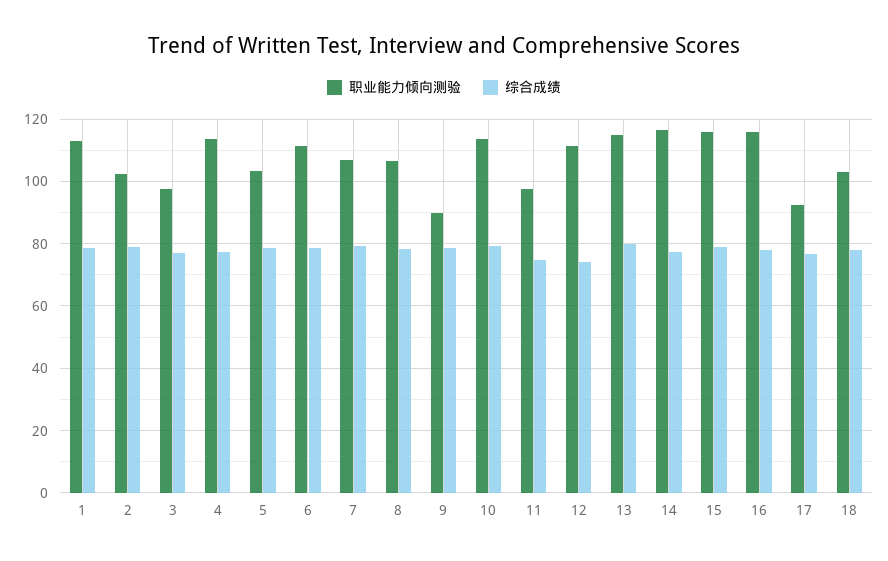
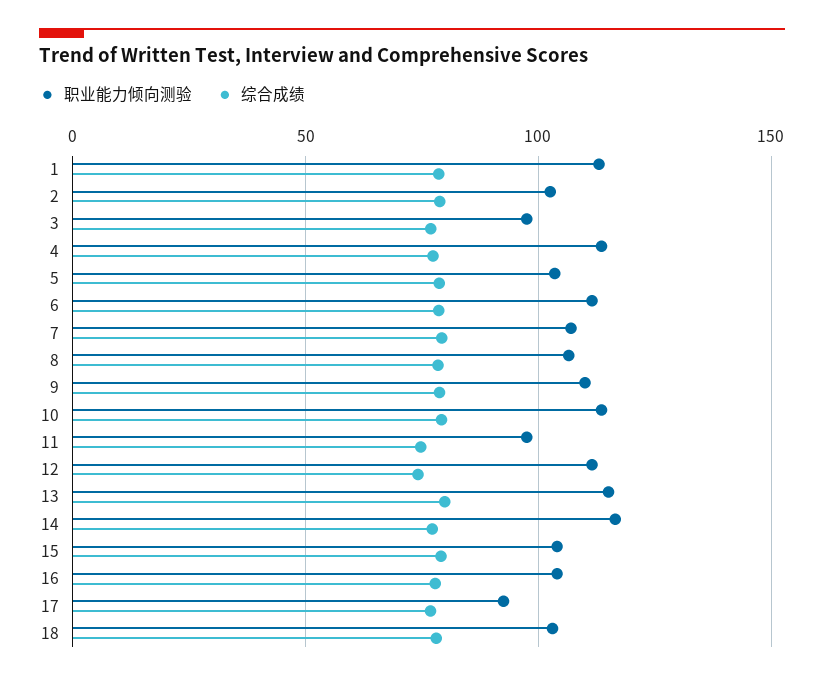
职业能力倾向测验, 9: 90 -> 110
职业能力倾向测验, 15: 116 -> 105
职业能力倾向测验, 16: 116 -> 105

